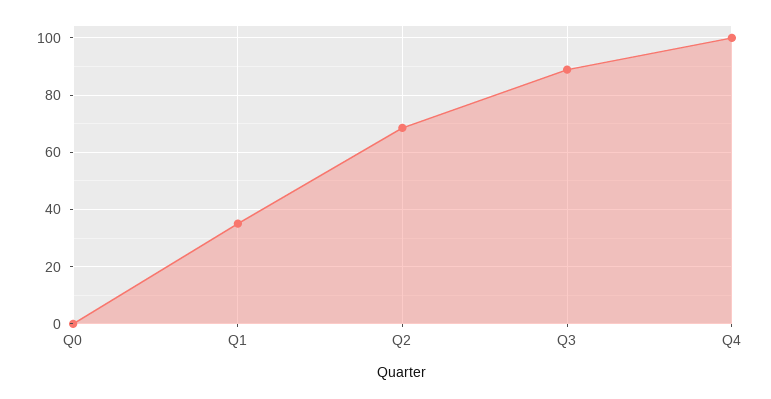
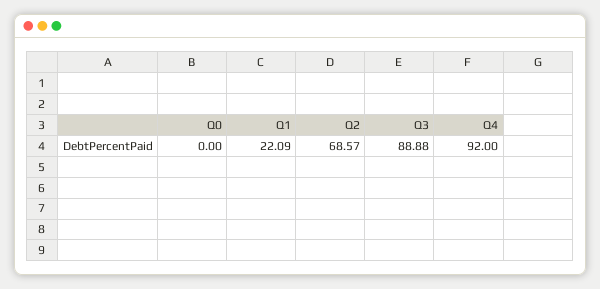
Q1: 35 -> 22.09
Q4: 100 -> 92

